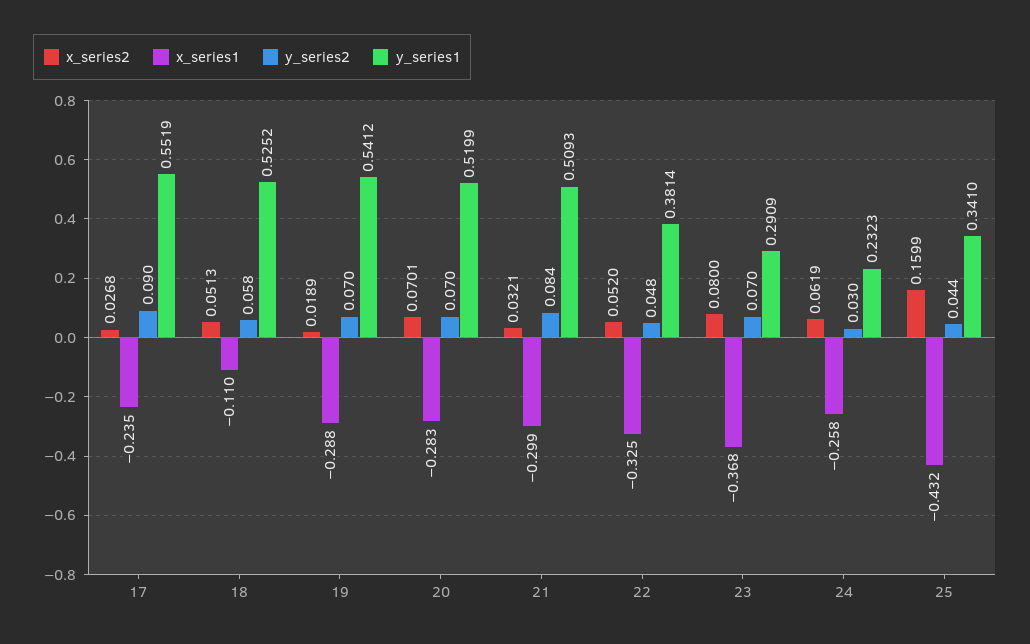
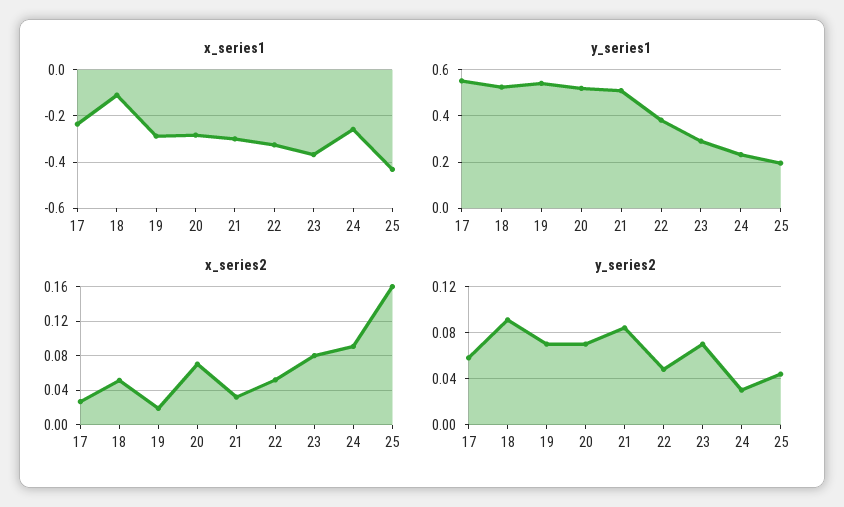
y_series2, 17: 0.09 -> 0.06
y_series2, 18: 0.058 -> 0.09
x_series2, 24: 0.0619 -> 0.09
y_series1, 25: 0.341 -> 0.2

